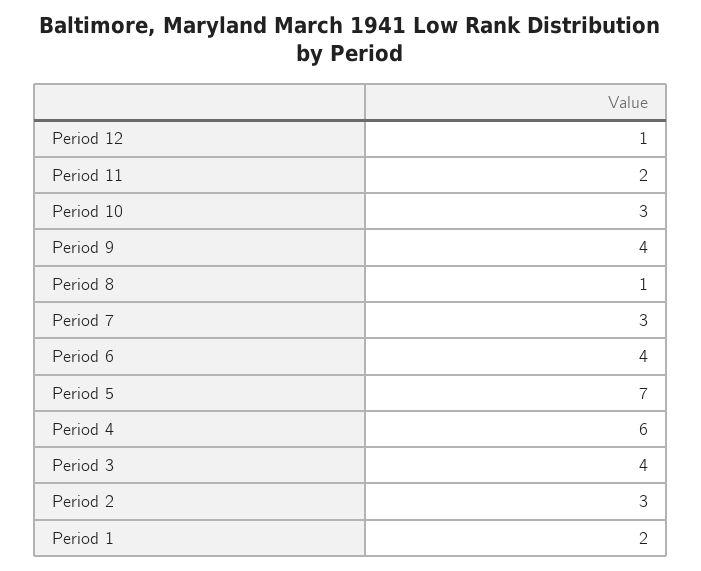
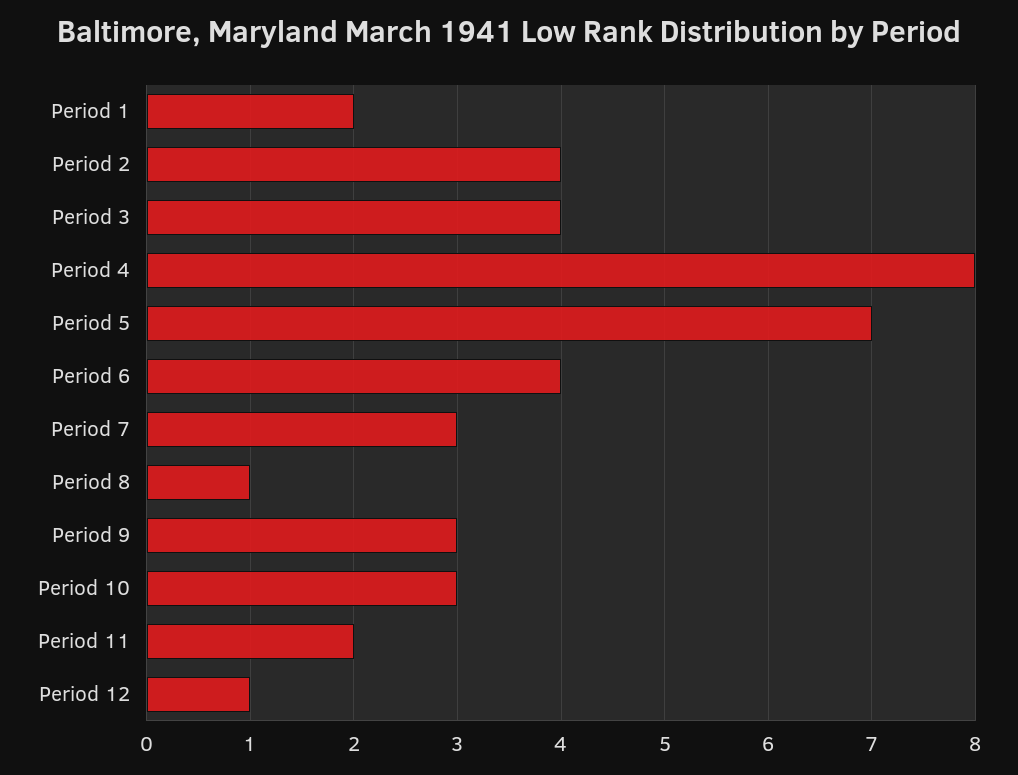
Period 9: 4 -> 3
Period 4: 6 -> 8
Period 2: 3 -> 4

